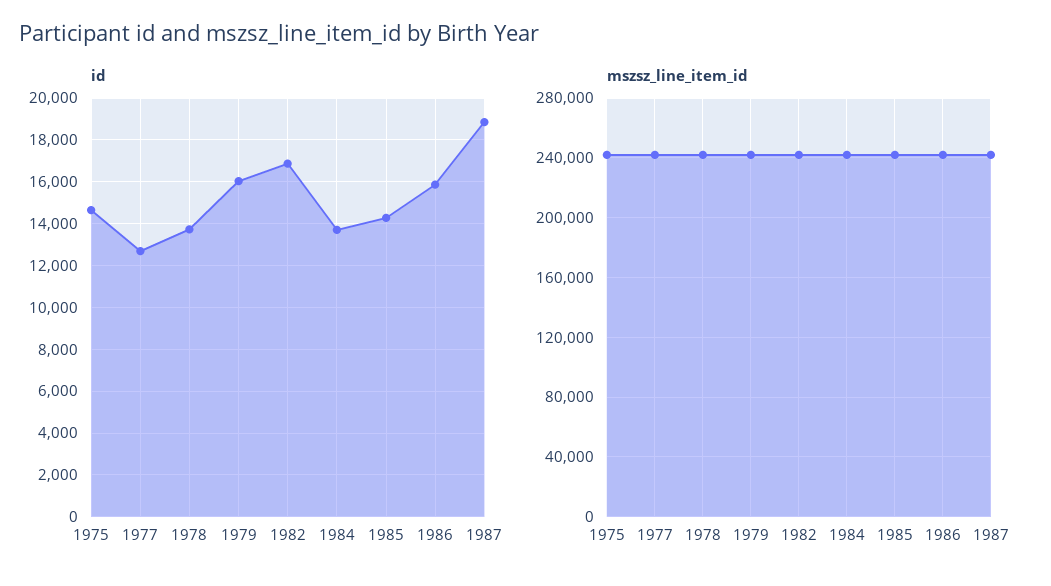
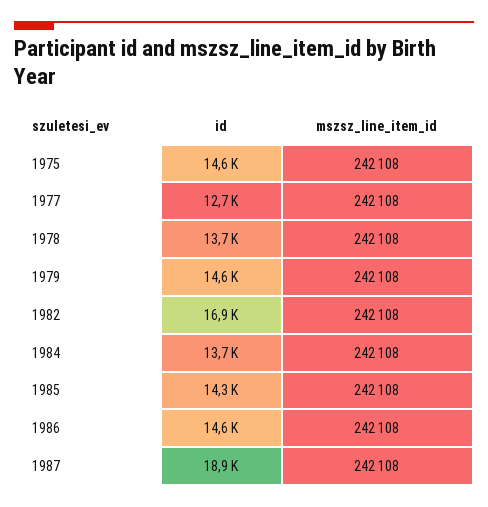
id, 1979: 16000 -> 14600
id, 1986: 16000 -> 14600

